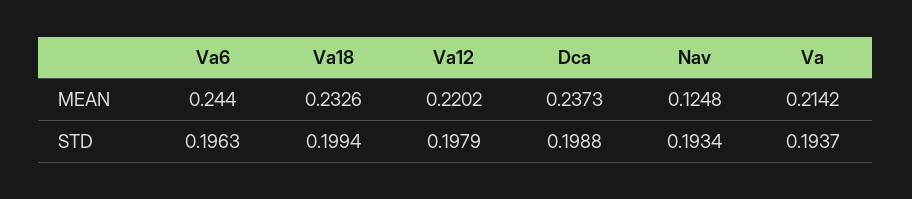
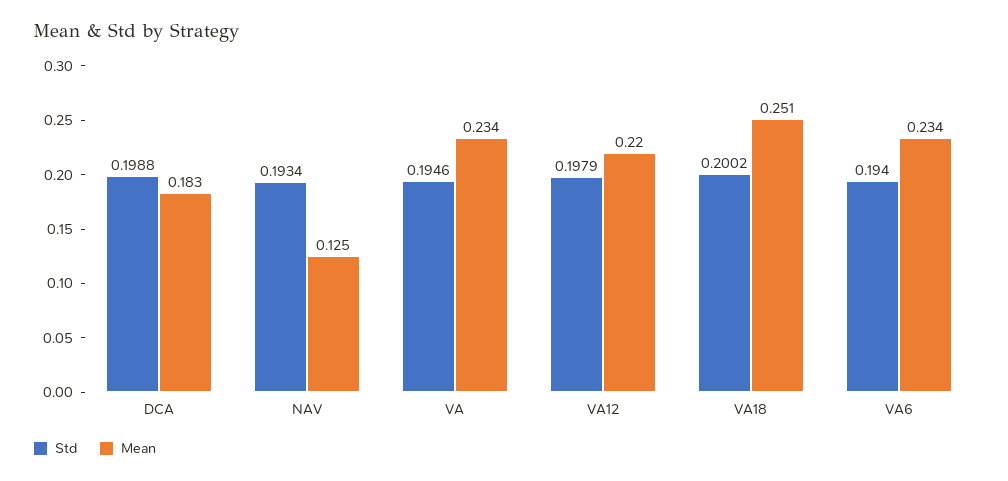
MEAN, Va6: 0.244 -> 0.234
MEAN, Va18: 0.2326 -> 0.251
MEAN, Dca: 0.2373 -> 0.183
MEAN, Va: 0.2142 -> 0.234
STD, Va6: 0.1963 -> 0.194
STD, Va18: 0.1994 -> 0.2002
STD, Va: 0.1937 -> 0.1946

